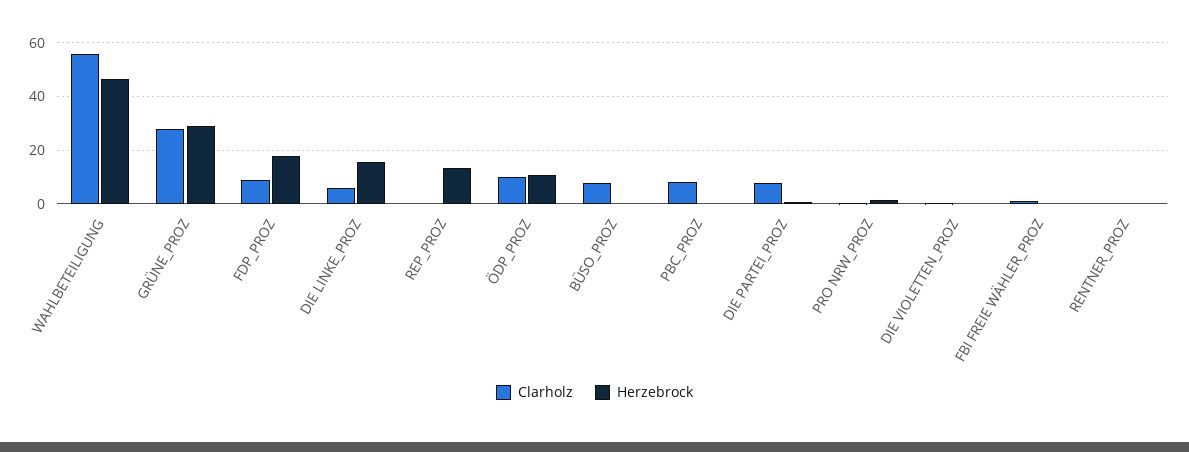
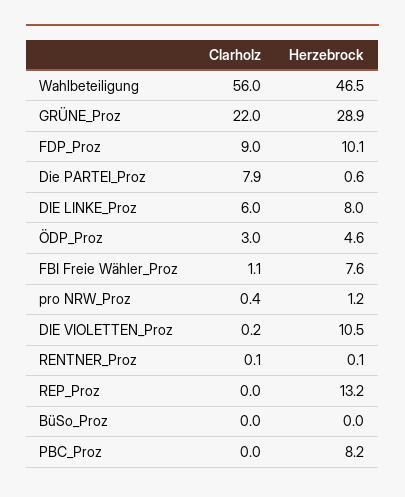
Clarholz, GRÜNE_PROZ: 27.5 -> 22
Herzebrock, FDP_PROZ: 17.5 -> 10.1
Herzebrock, DIE LINKE_PROZ: 15 -> 8
Clarholz, ÖDP_PROZ: 10 -> 3
Herzebrock, ÖDP_PROZ: 10 -> 4.6
Clarholz, BÜSO_PROZ: 7.5 -> 0
Clarholz, PBC_PROZ: 7.5 -> 0
Herzebrock, PBC_PROZ: 0 -> 8.2
Herzebrock, DIE VIOLETTEN_PROZ: 0 -> 10.5
Herzebrock, FBI FREIE WÄHLER_PROZ: 0 -> 7.6

